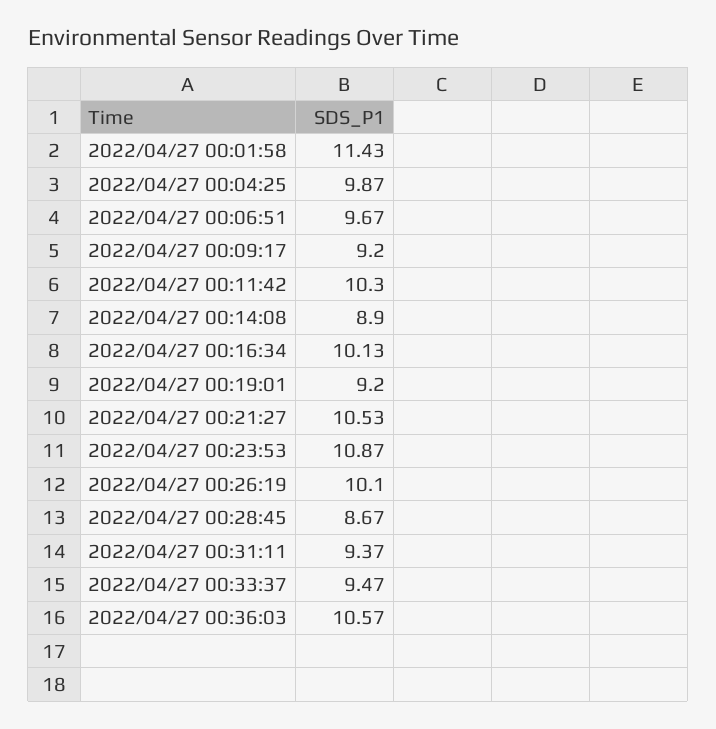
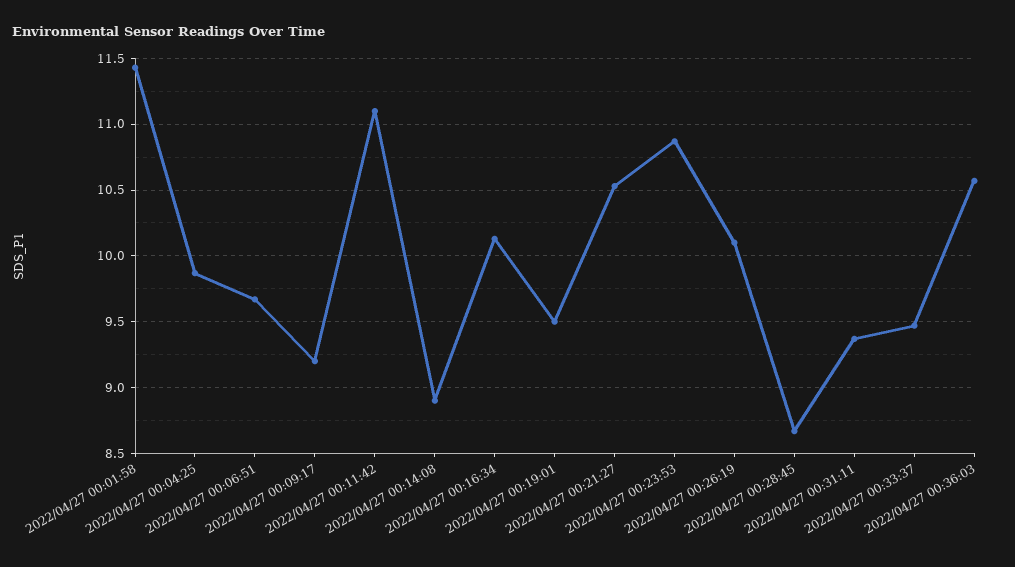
2022/04/27 00:11:42: 10.3 -> 11.1
2022/04/27 00:19:01: 9.2 -> 9.5

